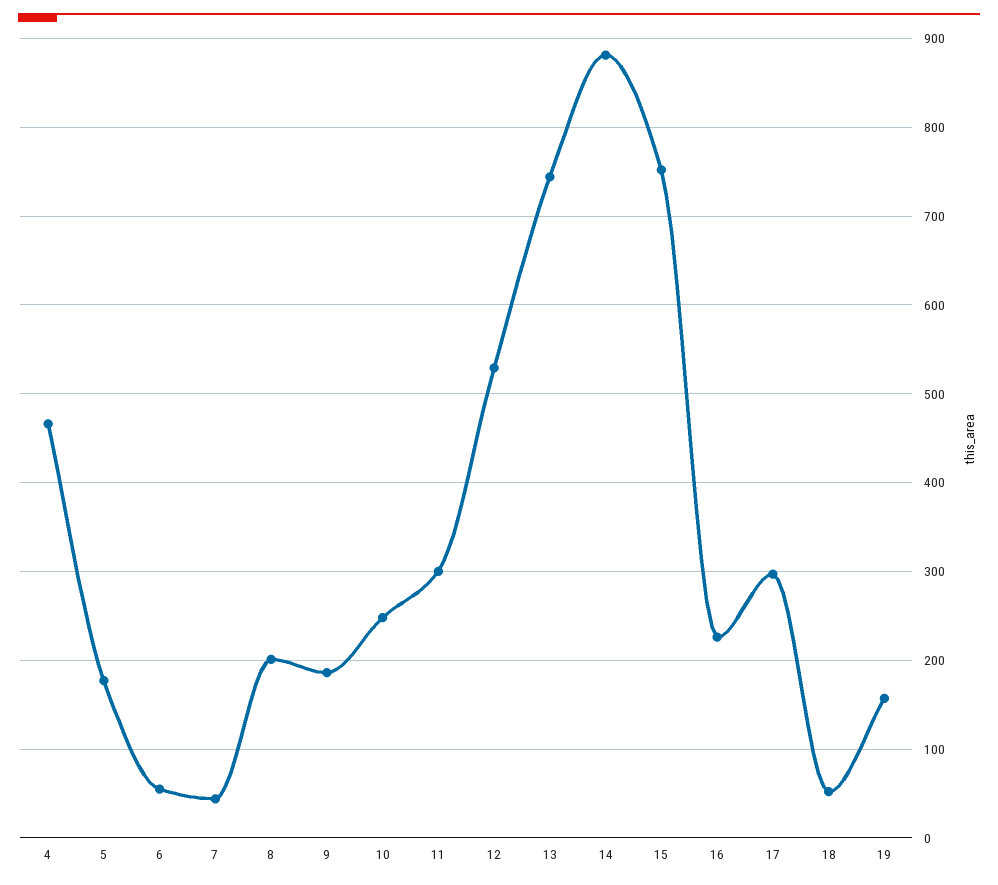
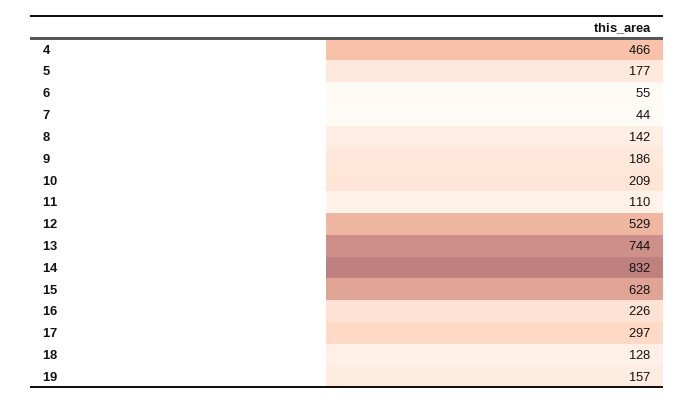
8: 200 -> 142
10: 250 -> 209
11: 300 -> 110
14: 880 -> 832
15: 750 -> 628
18: 50 -> 128

